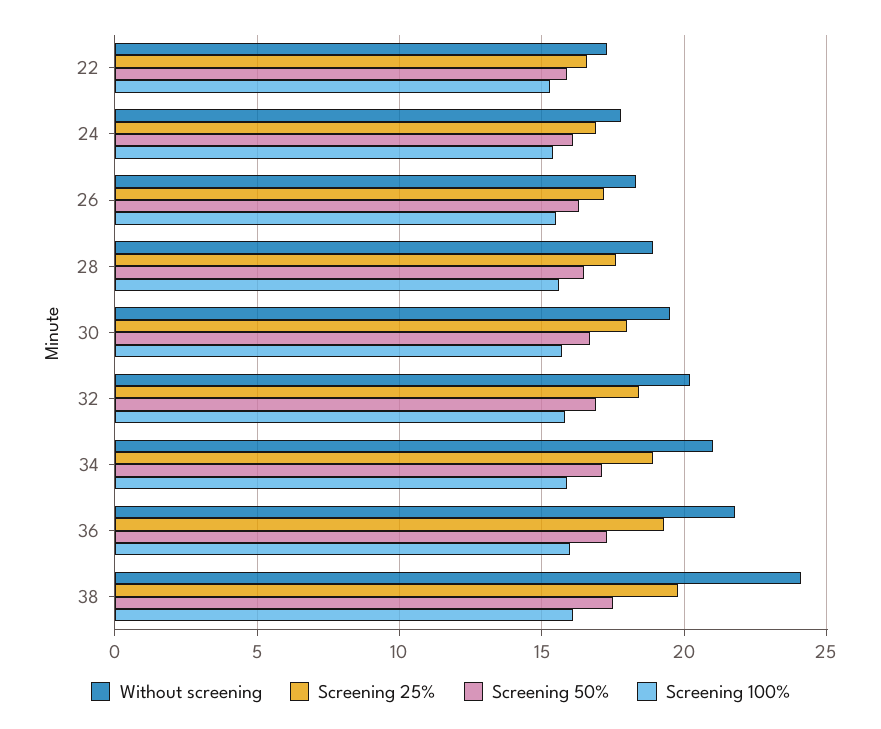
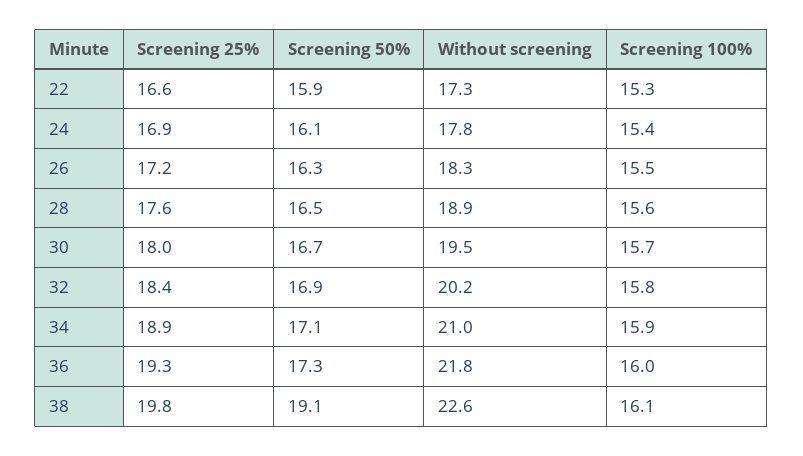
Without screening, 38: 24 -> 22.6
Screening 50%, 38: 17.5 -> 19.1

